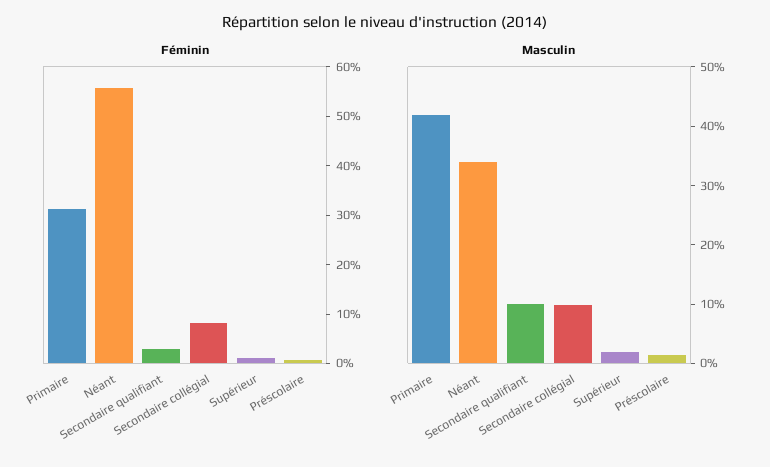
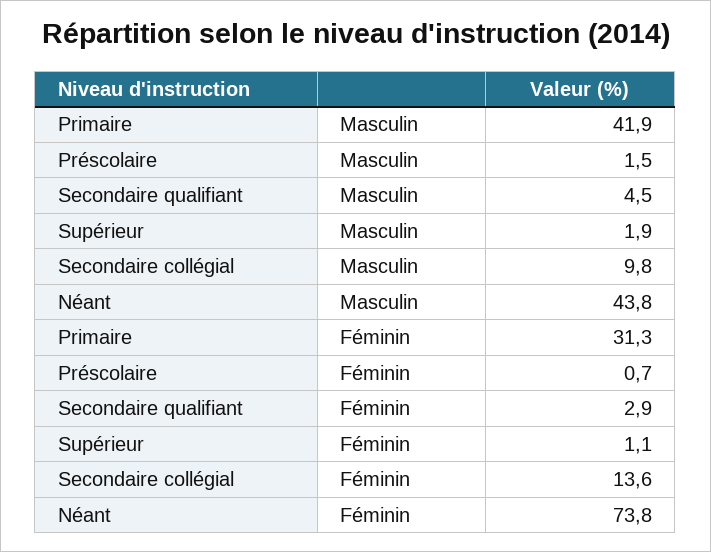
Féminin, Néant: 56 -> 73.8
Féminin, Secondaire collégial: 8 -> 13.6
Masculin, Néant: 34 -> 43.8
Masculin, Secondaire qualifiant: 10 -> 4.5

